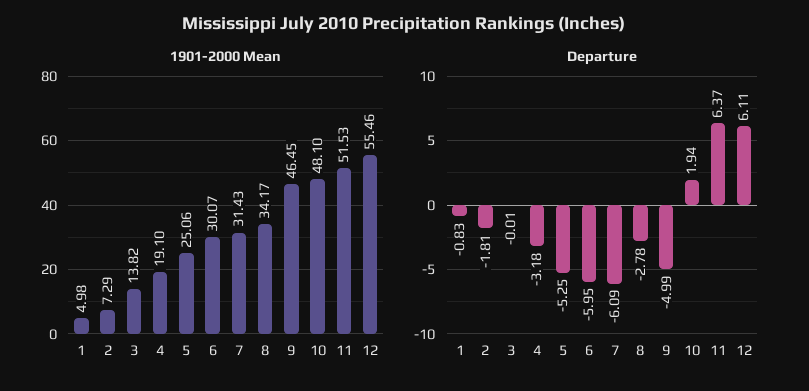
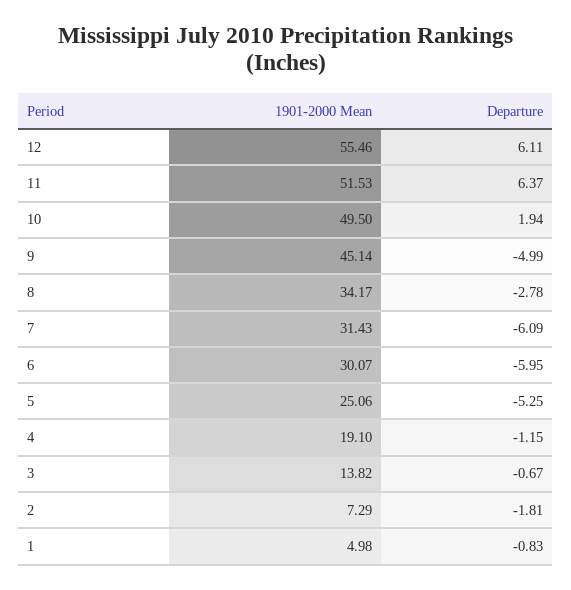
1901-2000 Mean, 9: 46.45 -> 45.14
1901-2000 Mean, 10: 48.1 -> 49.5
Departure, 3: -0.01 -> -0.67
Departure, 4: -3.18 -> -1.15

